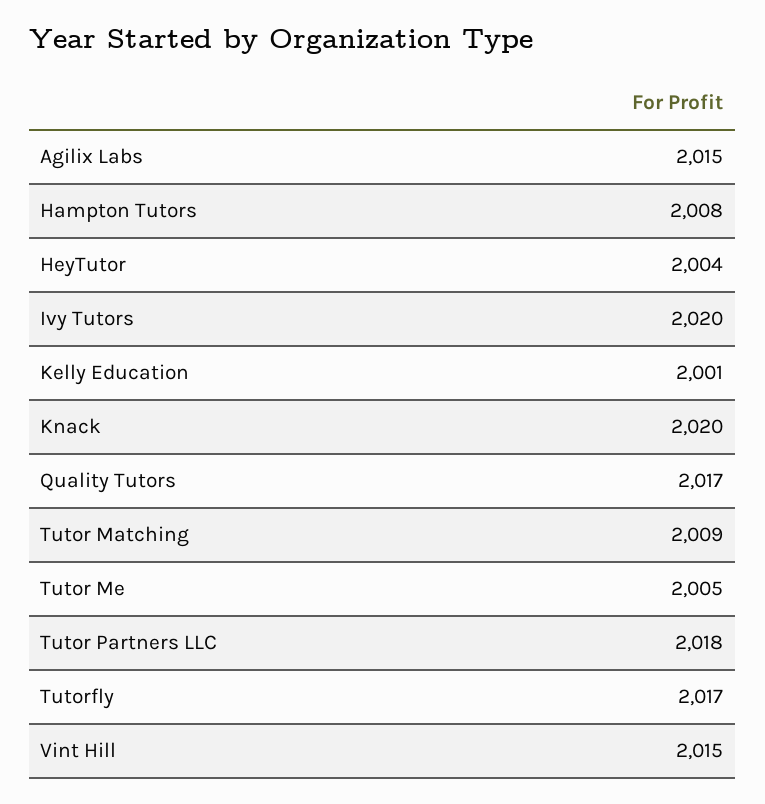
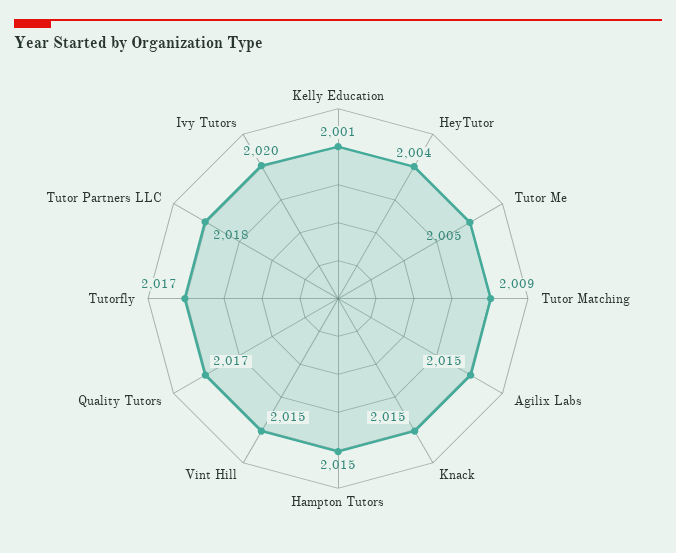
Hampton Tutors: 2008 -> 2015
Knack: 2020 -> 2015

